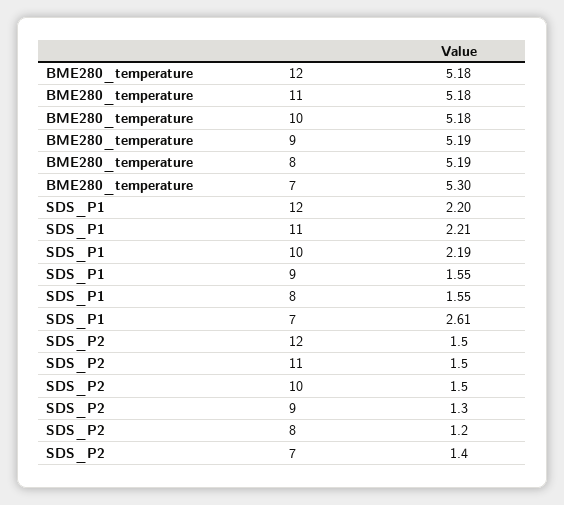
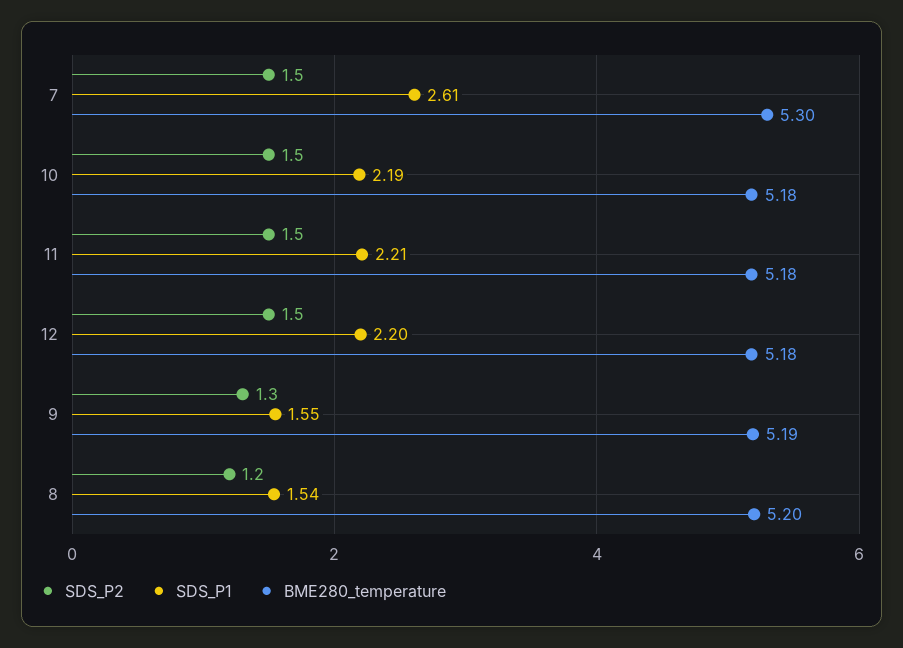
BME280_temperature, 8: 5.19 -> 5.2
SDS_P1, 8: 1.55 -> 1.54
SDS_P2, 7: 1.4 -> 1.5

